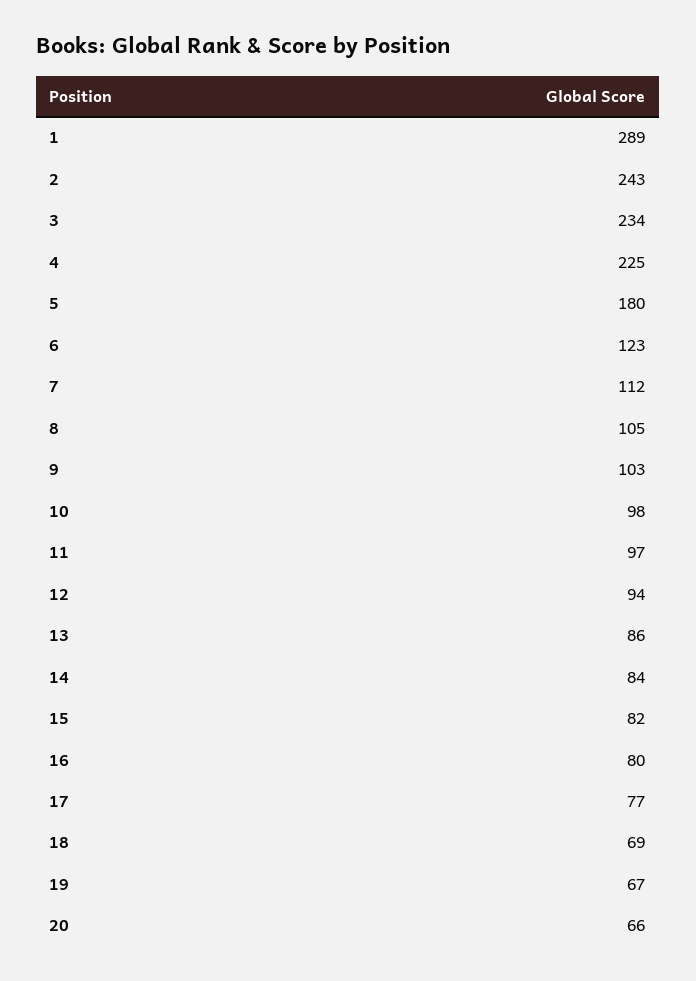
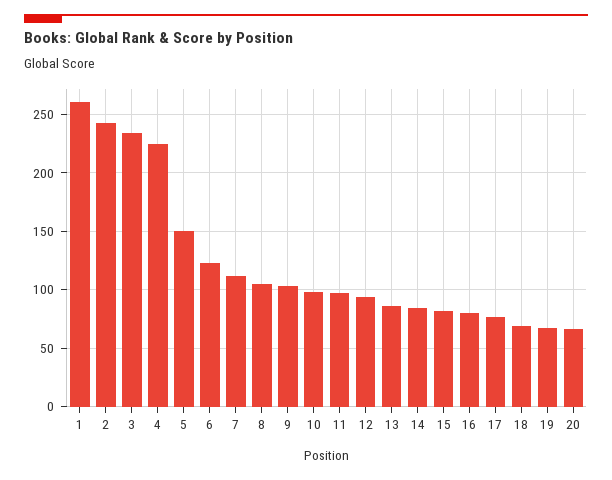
1: 289 -> 260
5: 180 -> 150

